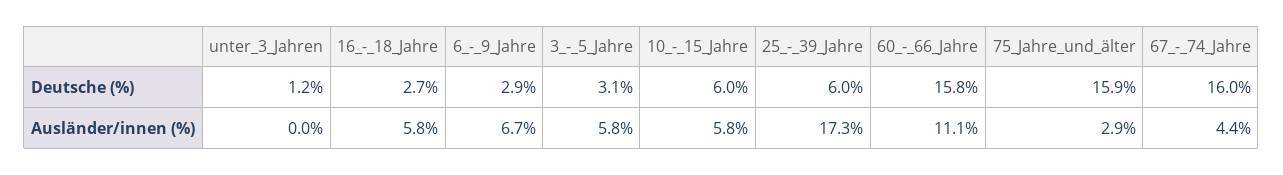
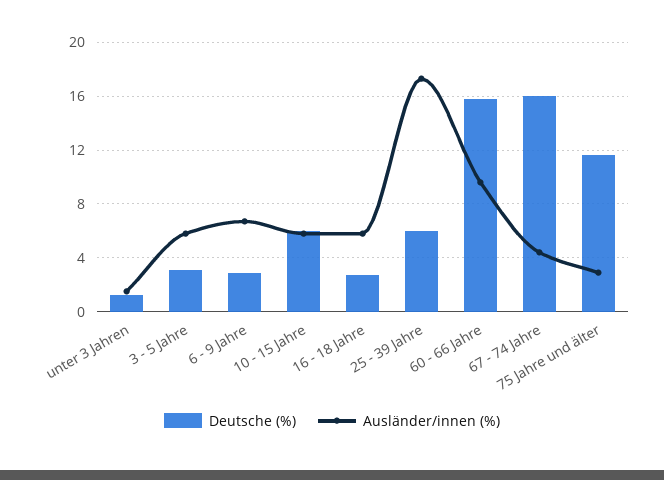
Deutsche (%), 75_Jahre_und_älter: 15.9 -> 11.5
Ausländer/innen (%), unter_3_Jahren: 0 -> 1.5
Ausländer/innen (%), 60_-_66_Jahre: 11.1 -> 9.5

